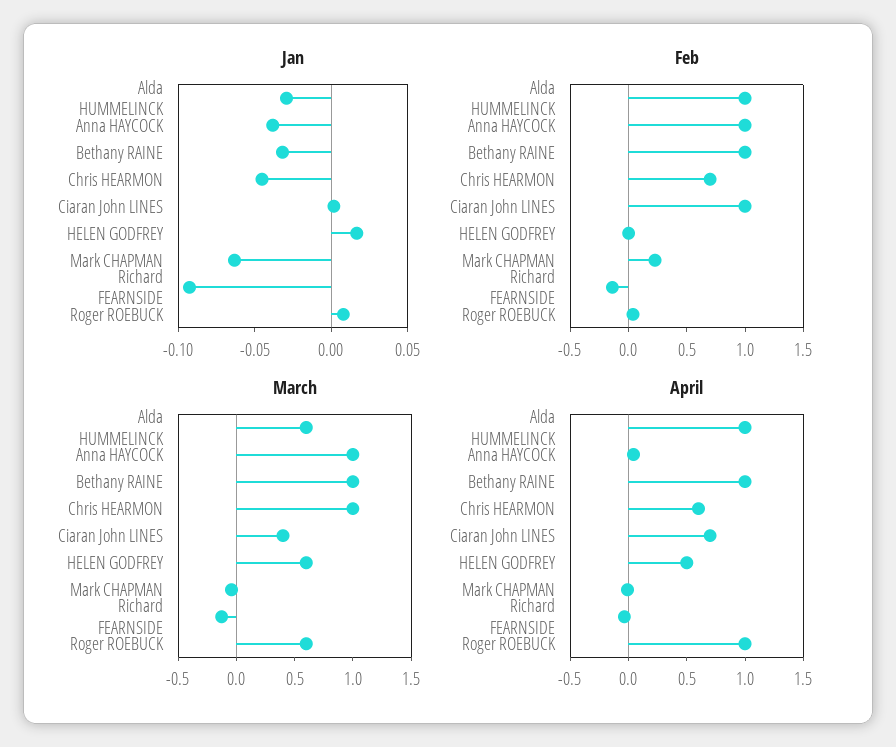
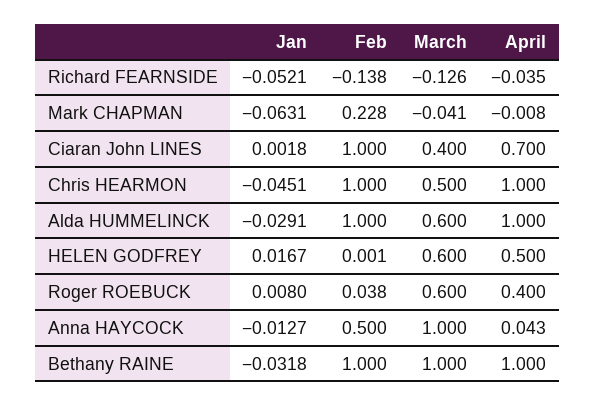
Jan, Anna HAYCOCK: -0.04 -> -0.0127
Jan, Richard FEARNSIDE: -0.09 -> -0.0521
Feb, Anna HAYCOCK: 1 -> 0.5
Feb, Chris HEARMON: 0.7 -> 1
March, Chris HEARMON: 1 -> 0.5
April, Chris HEARMON: 0.6 -> 1
April, Roger ROEBUCK: 1 -> 0.4

